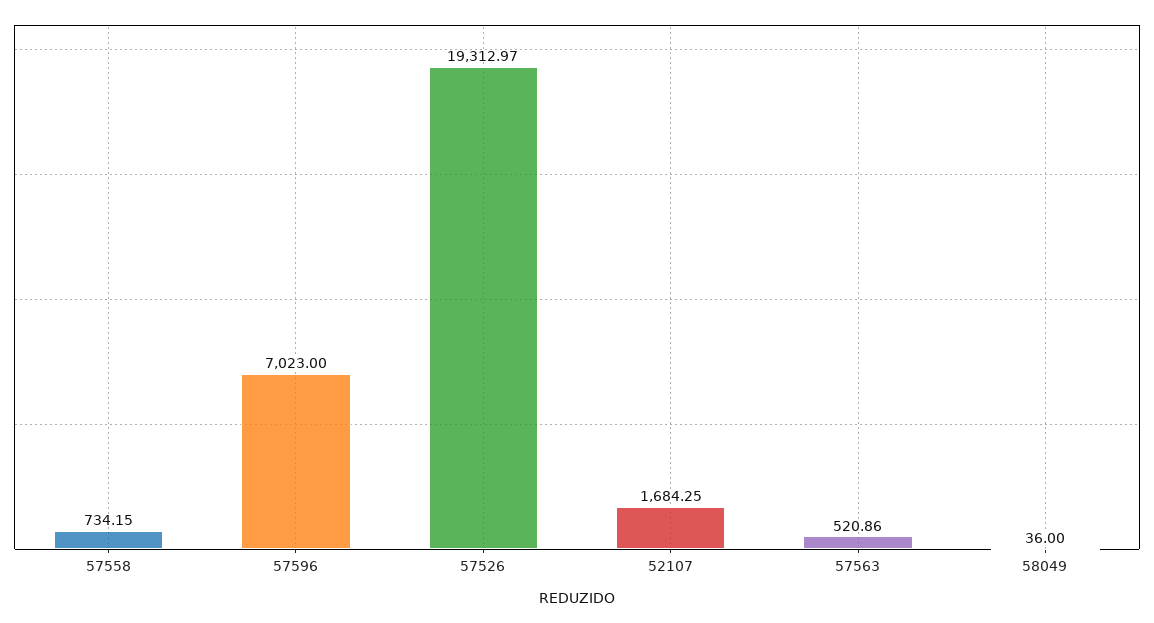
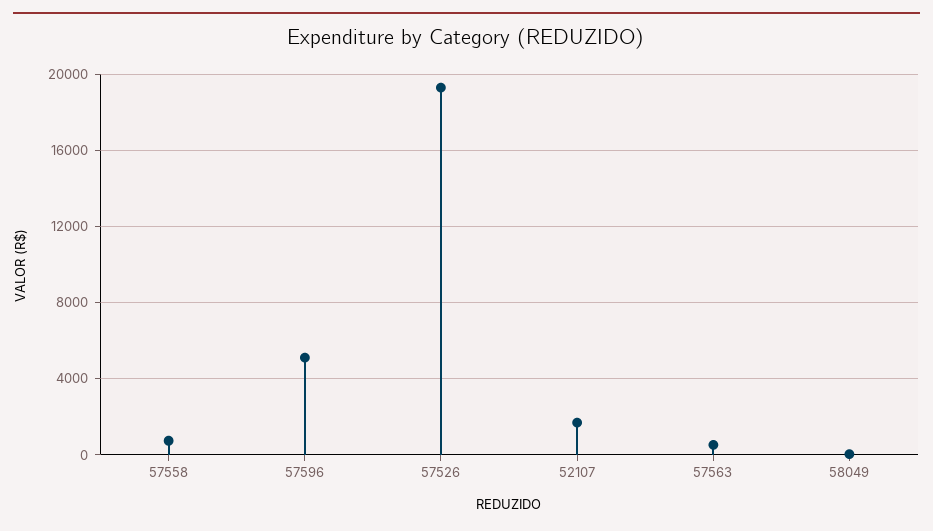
57596: 7023 -> 5000

